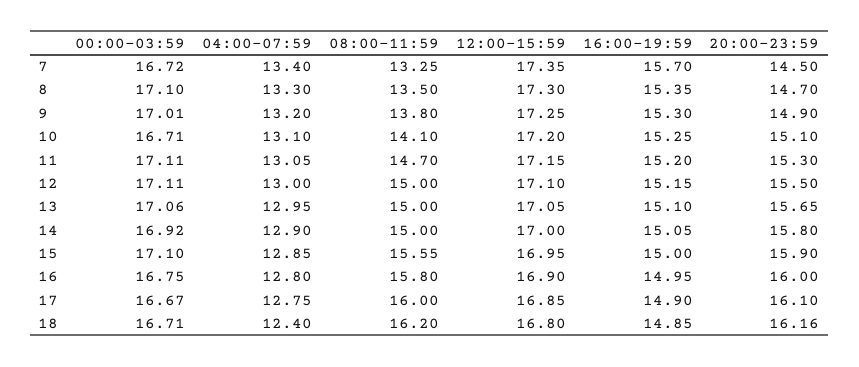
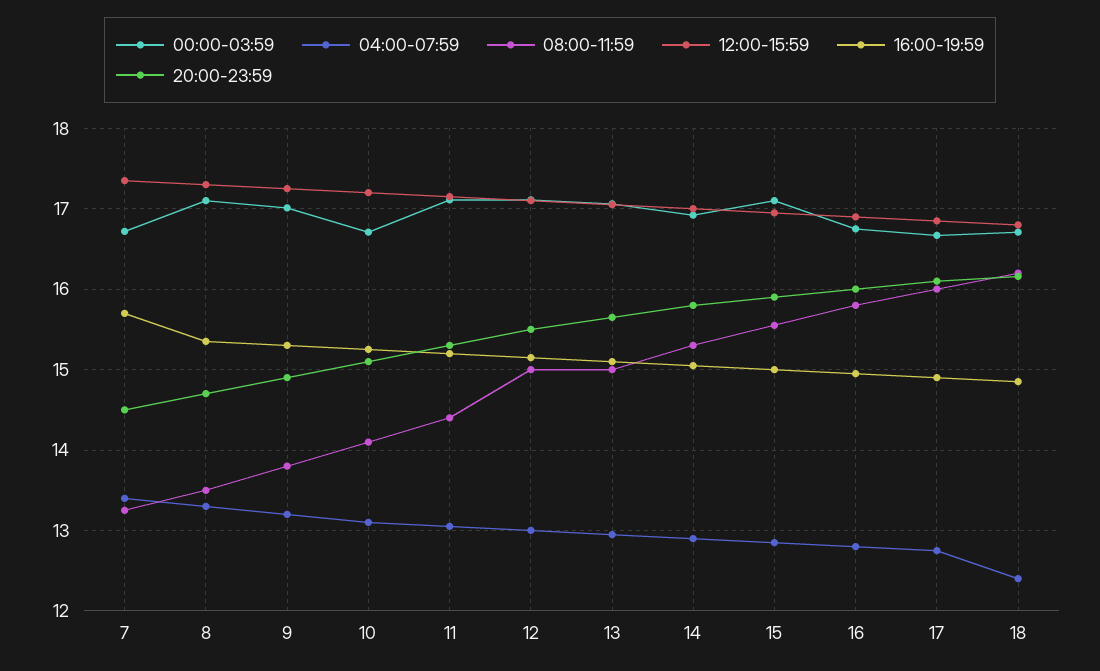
08:00-11:59, 11: 14.7 -> 14.4
08:00-11:59, 14: 15 -> 15.3

